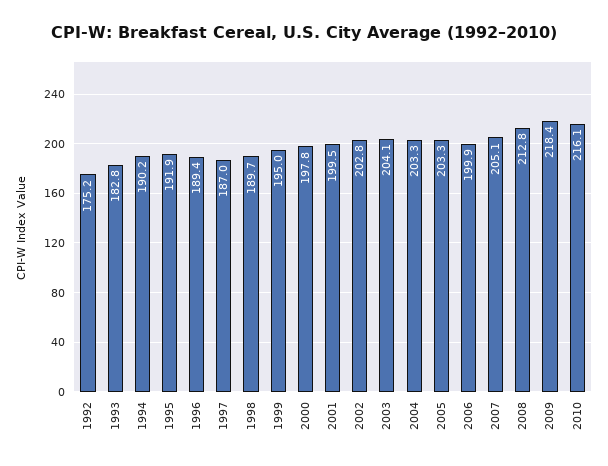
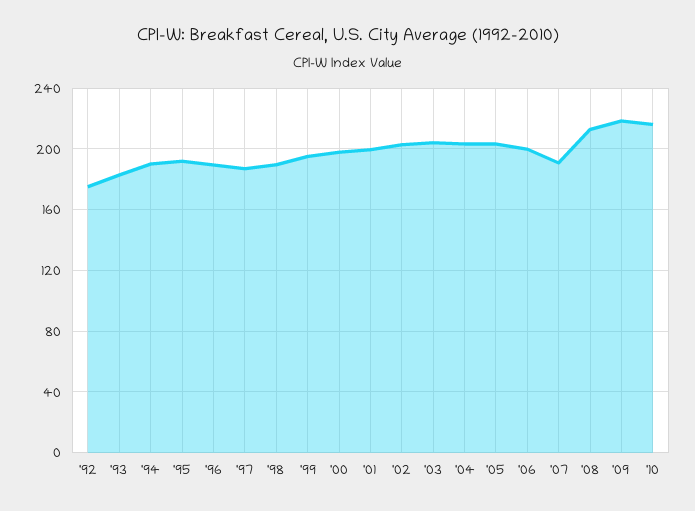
2007: 205.1 -> 190

